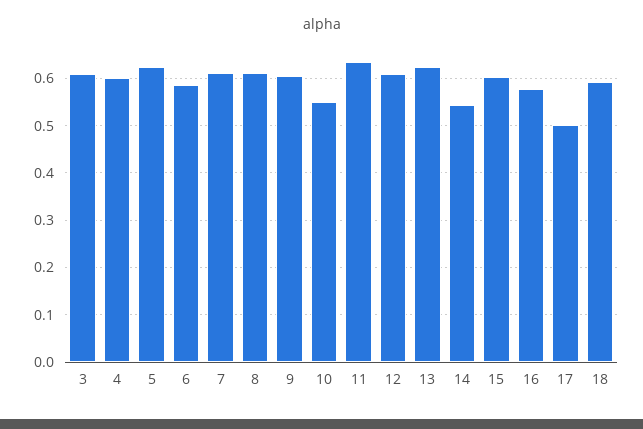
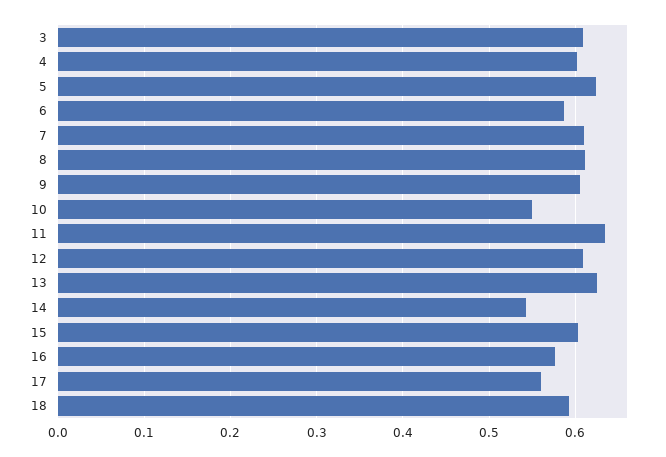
17: 0.5 -> 0.56

